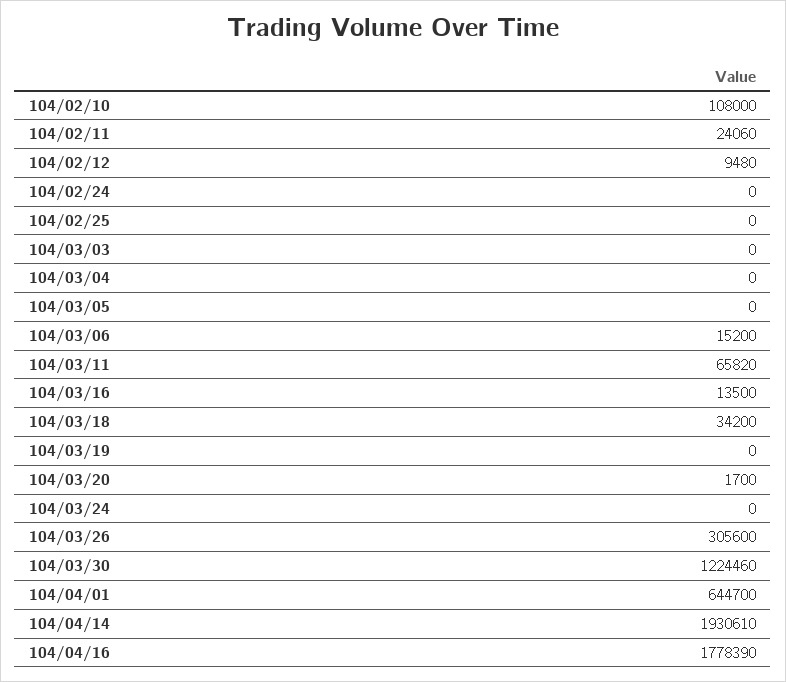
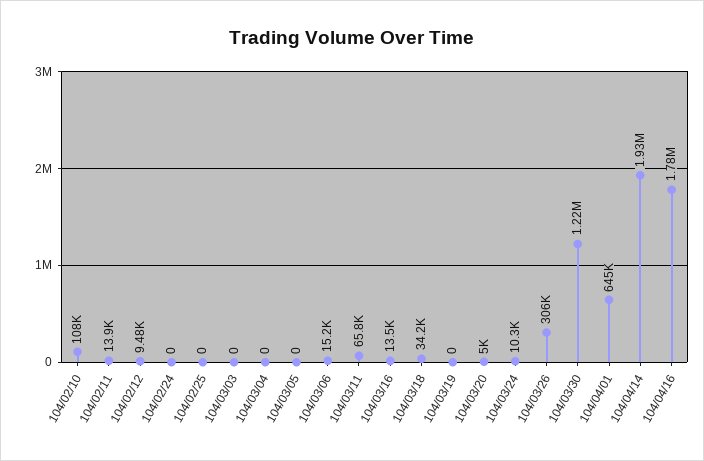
104/02/11: 24060 -> 13900
104/03/20: 1700 -> 5000
104/03/24: 0 -> 10300

